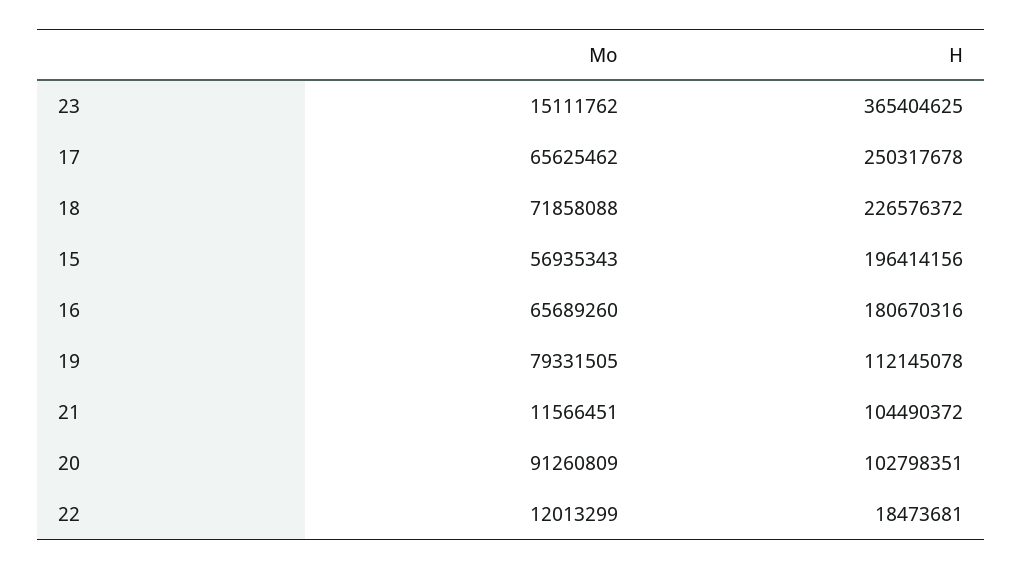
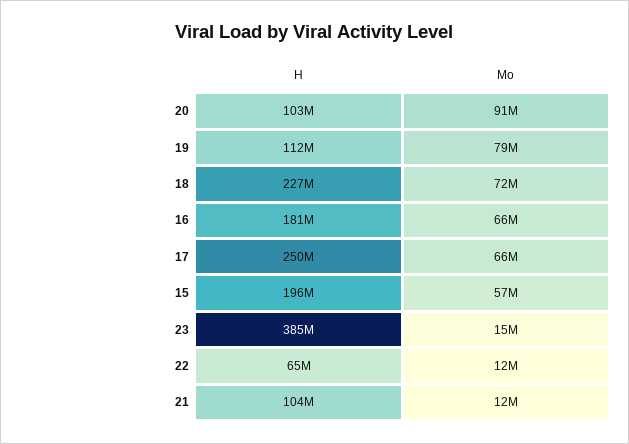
H, 23: 365404625 -> 385000000
H, 22: 18473681 -> 65000000

